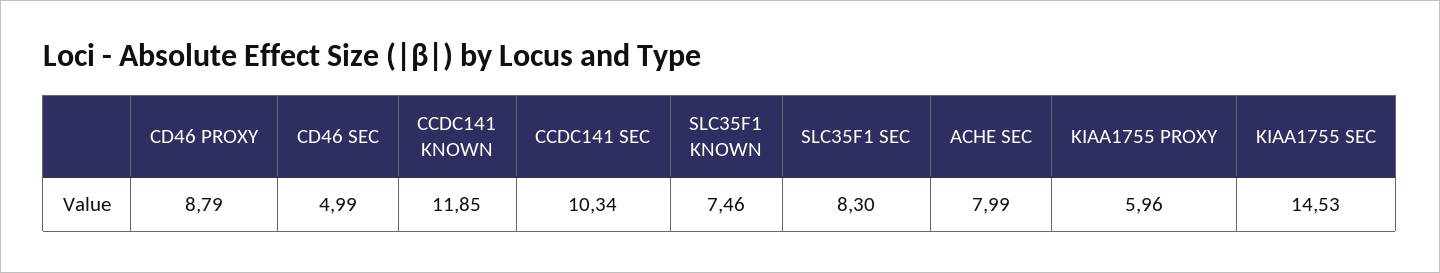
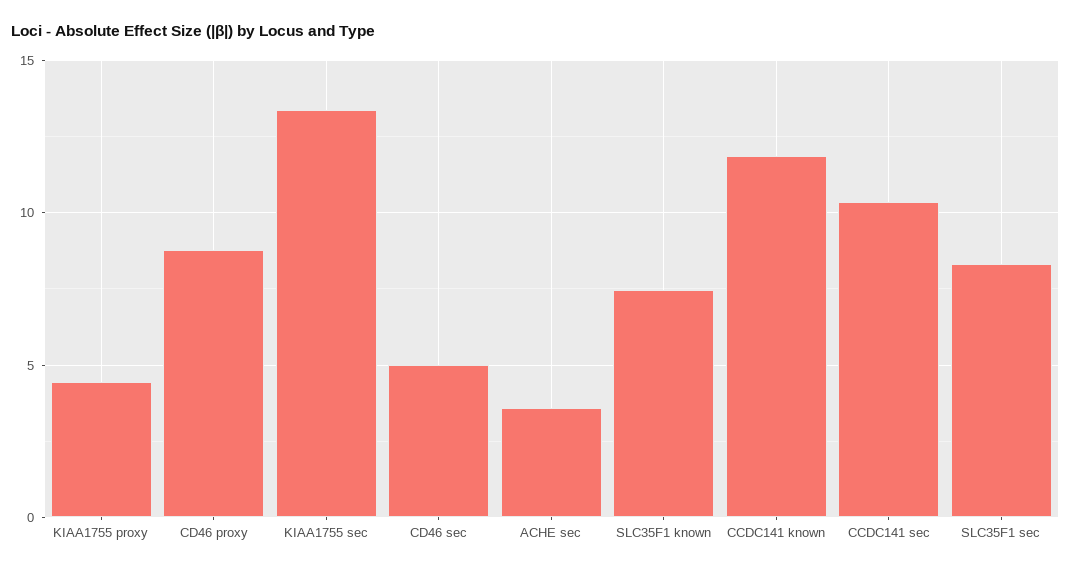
ACHE SEC: 7.99 -> 3.5
KIAA1755 PROXY: 5.96 -> 4.5
KIAA1755 SEC: 14.53 -> 13.5

